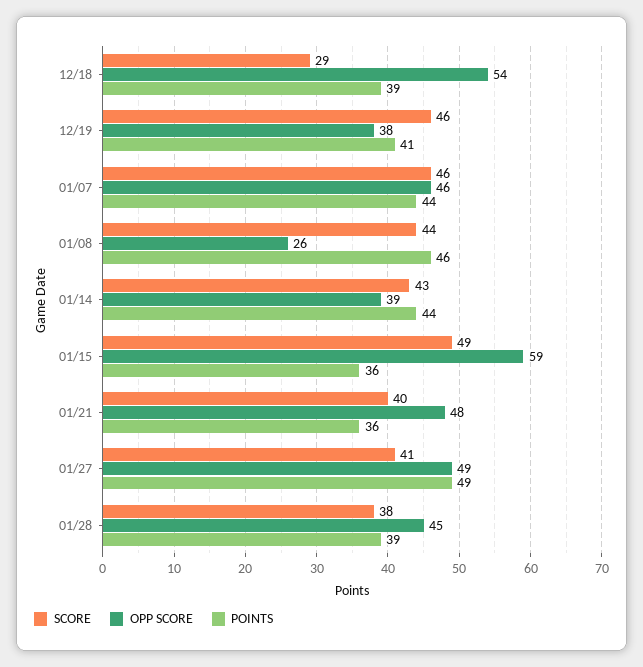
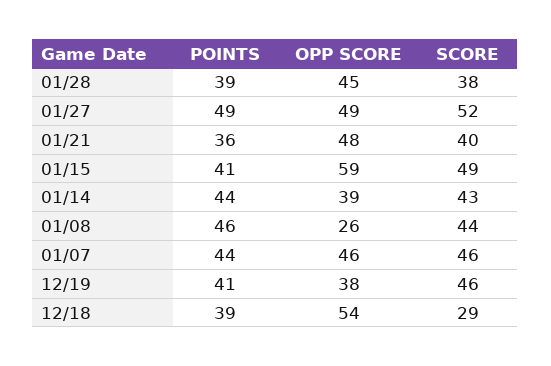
POINTS, 01/15: 36 -> 41
SCORE, 01/27: 41 -> 52

